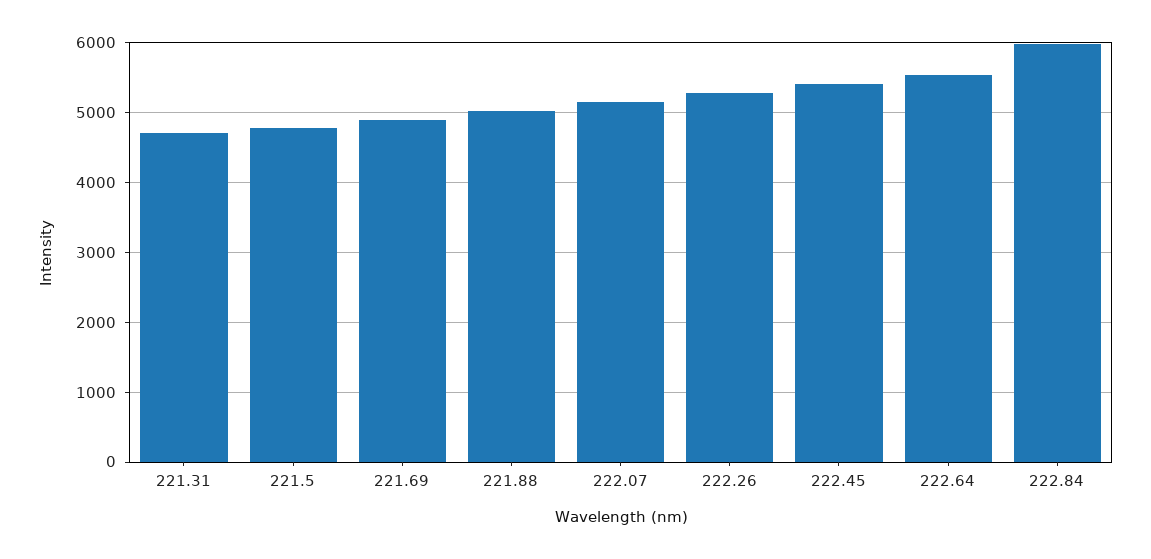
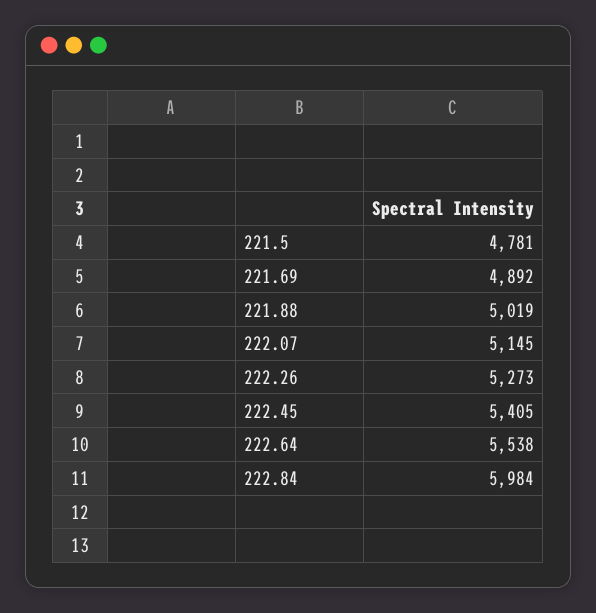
221.31: 4700 -> none

